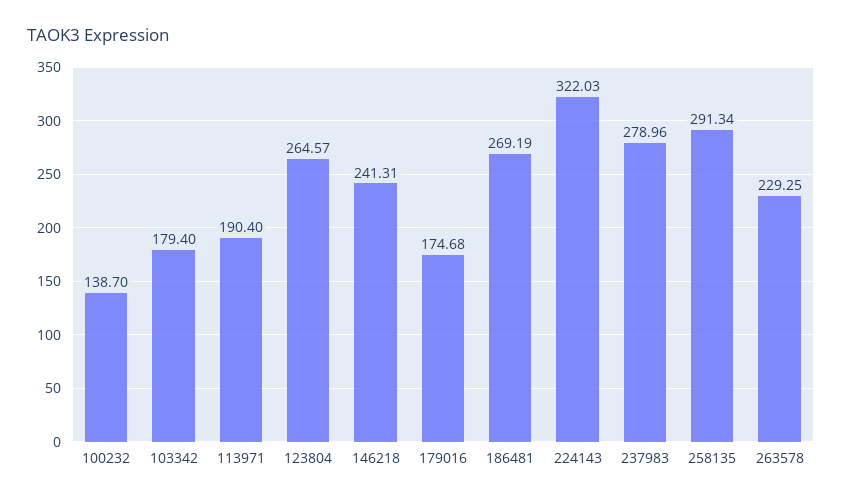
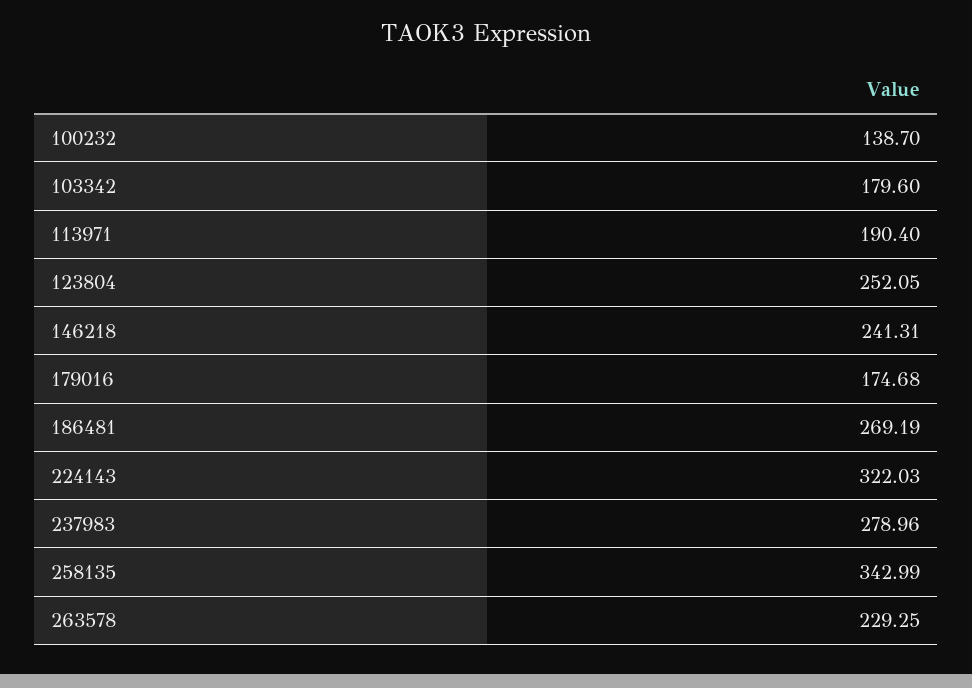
103342: 179.4 -> 179.6
123804: 264.57 -> 252.05
258135: 291.34 -> 342.99

